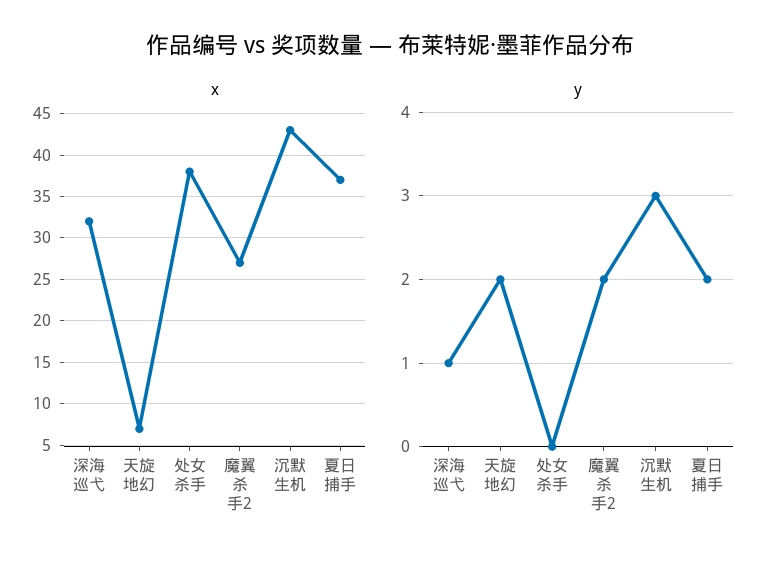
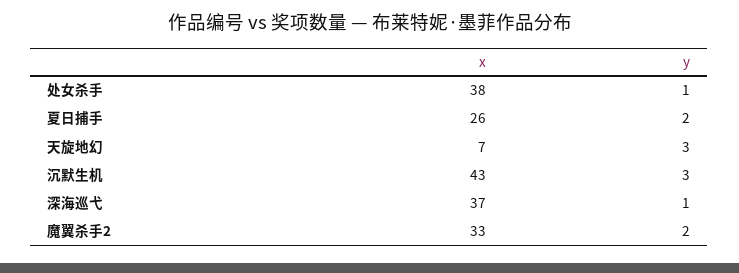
x, 深海巡弋: 32 -> 37
x, 魔翼杀手2: 27 -> 33
x, 夏日捕手: 37 -> 26
y, 天旋地幻: 2 -> 3
y, 处女杀手: 0 -> 1

